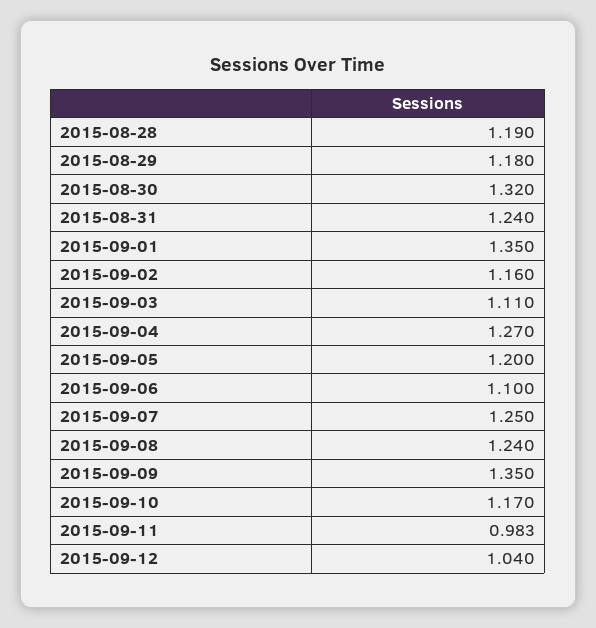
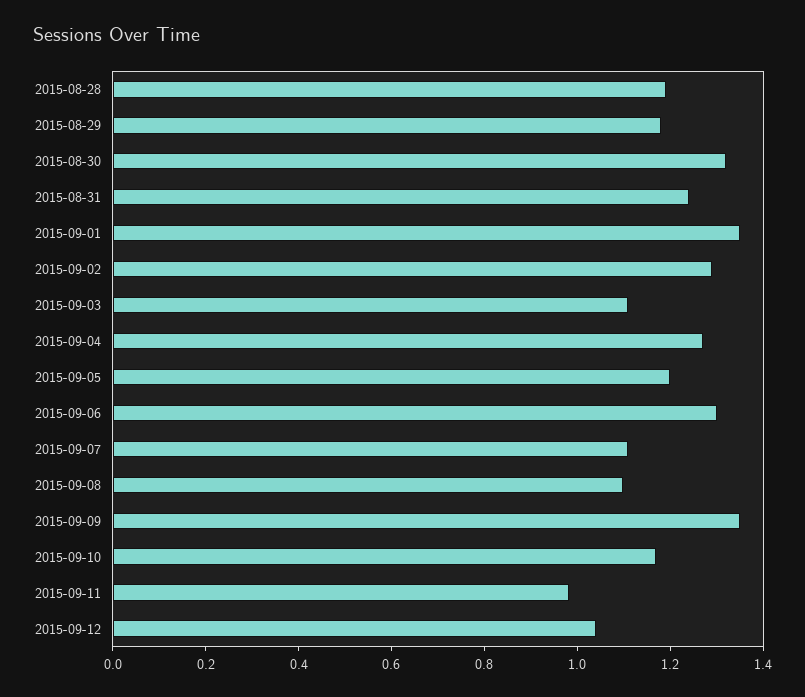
2015-09-02: 1.16 -> 1.3
2015-09-06: 1.1 -> 1.3
2015-09-07: 1.25 -> 1.1
2015-09-08: 1.24 -> 1.1

